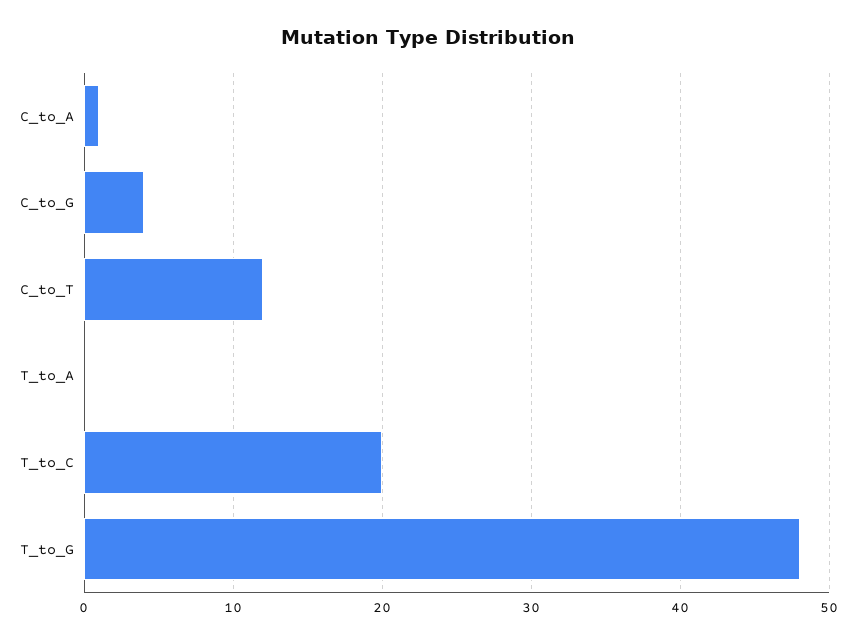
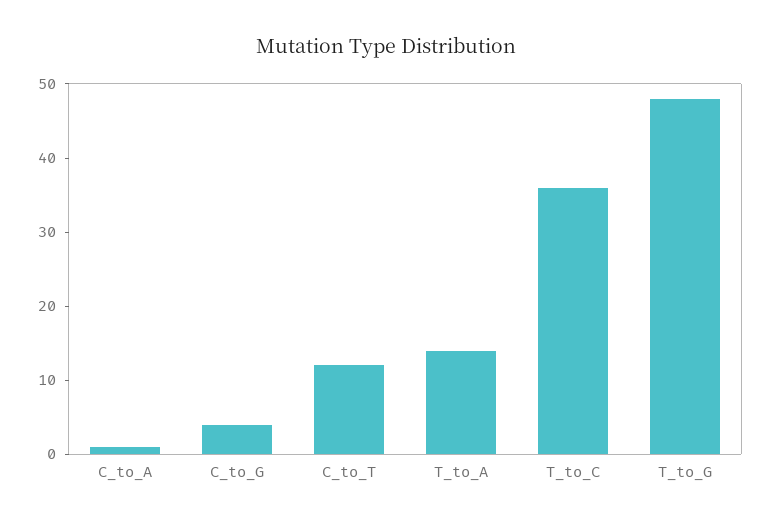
T_to_A: 0 -> 15
T_to_C: 20 -> 35

